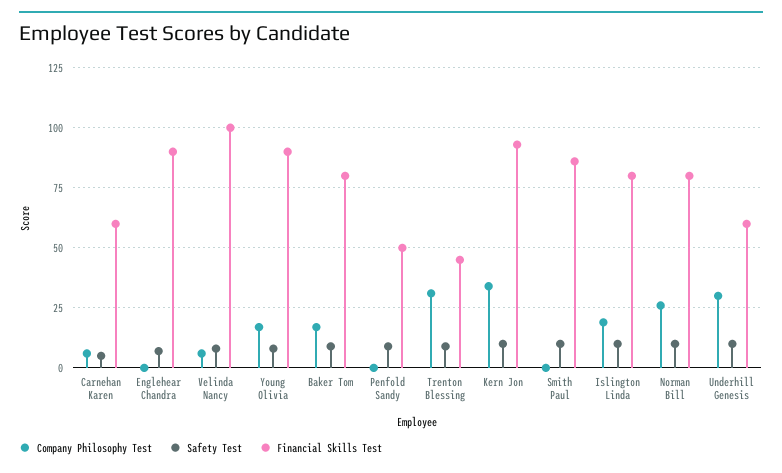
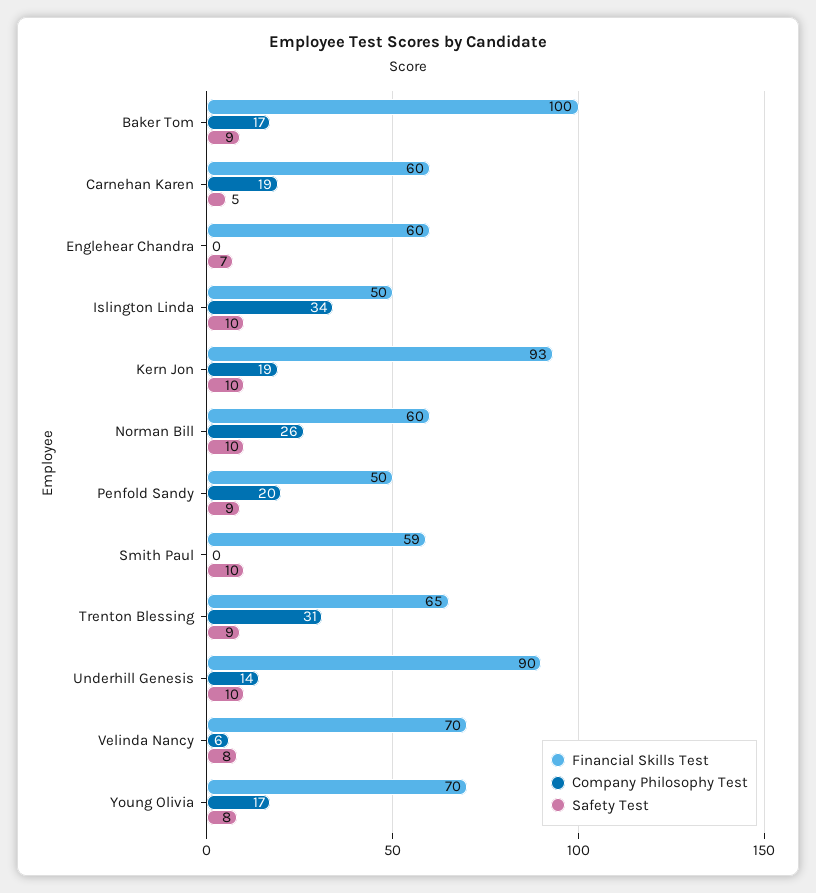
Company Philosophy Test, Carnehan Karen: 5 -> 19
Financial Skills Test, Englehear Chandra: 90 -> 60
Financial Skills Test, Velinda Nancy: 100 -> 70
Financial Skills Test, Young Olivia: 90 -> 70
Financial Skills Test, Baker Tom: 80 -> 100
Company Philosophy Test, Penfold Sandy: 0 -> 20
Financial Skills Test, Trenton Blessing: 45 -> 65
Company Philosophy Test, Kern Jon: 35 -> 19
Financial Skills Test, Smith Paul: 85 -> 59
Company Philosophy Test, Islington Linda: 20 -> 34
Financial Skills Test, Islington Linda: 80 -> 50
Financial Skills Test, Norman Bill: 80 -> 60
Company Philosophy Test, Underhill Genesis: 30 -> 14
Financial Skills Test, Underhill Genesis: 60 -> 90

